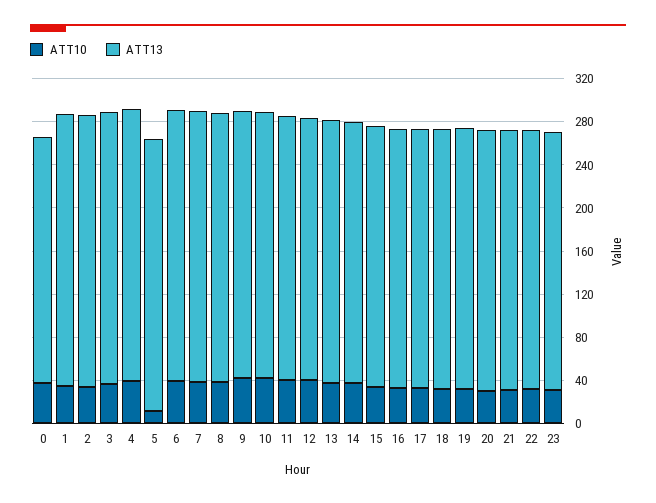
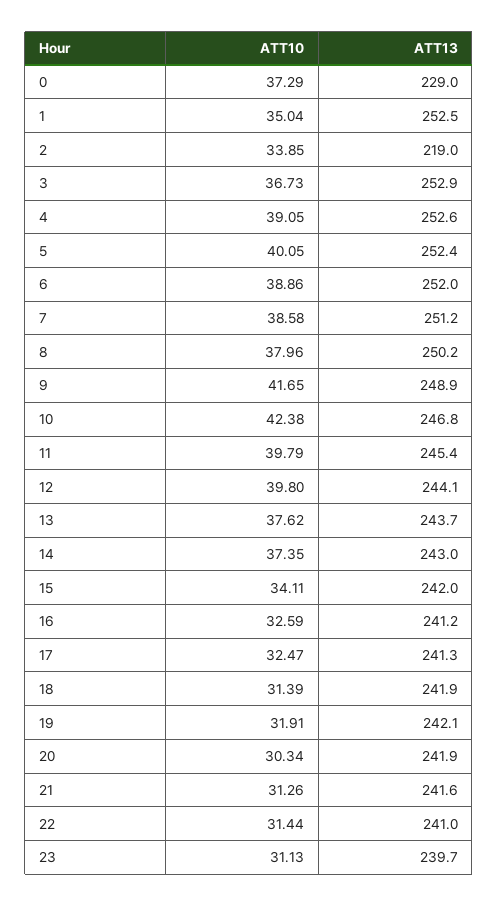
ATT13, 2: 250 -> 219
ATT10, 5: 10 -> 40.05

